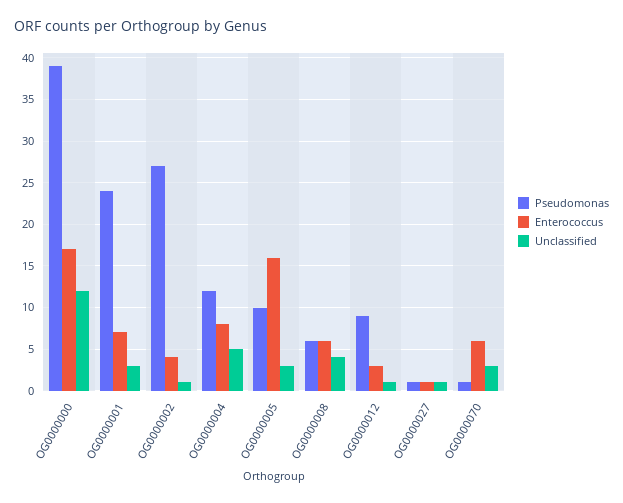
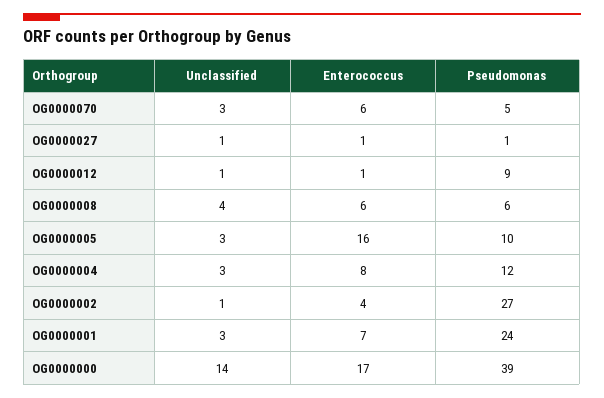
Unclassified, OG0000000: 12 -> 14
Unclassified, OG0000004: 5 -> 3
Enterococcus, OG0000012: 3 -> 1
Pseudomonas, OG0000070: 1 -> 5

